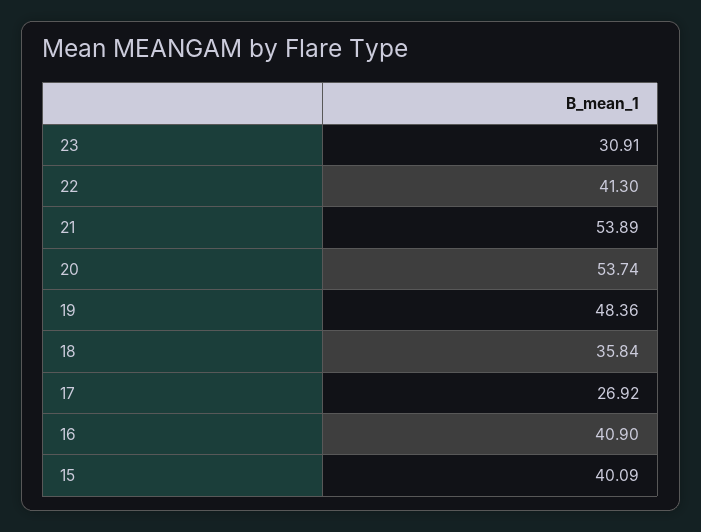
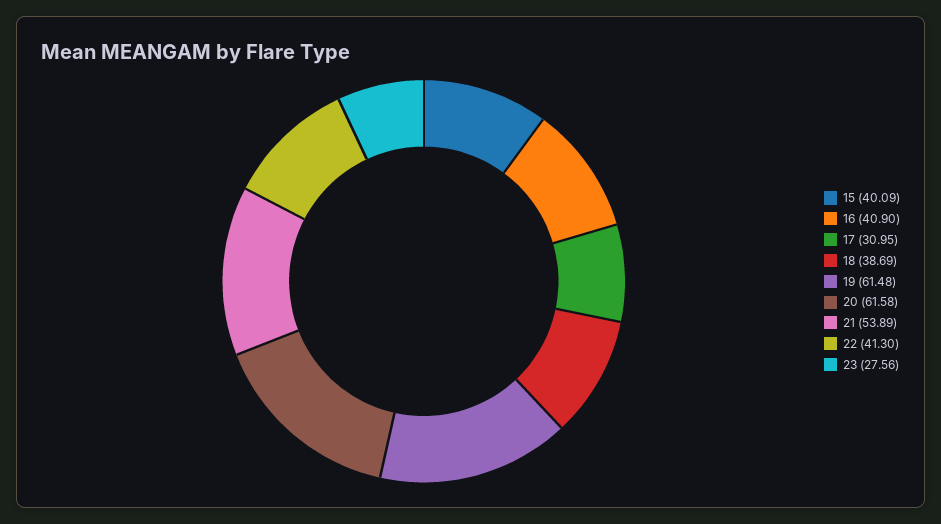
23: 30.91 -> 27.56
20: 53.74 -> 61.58
19: 48.36 -> 61.48
18: 35.84 -> 38.69
17: 26.92 -> 30.95

